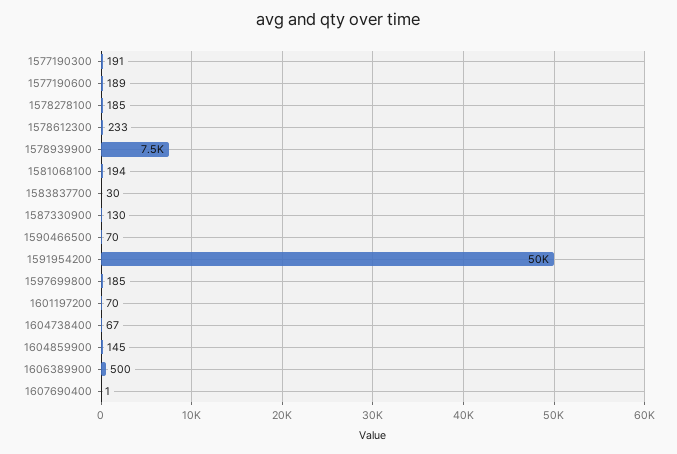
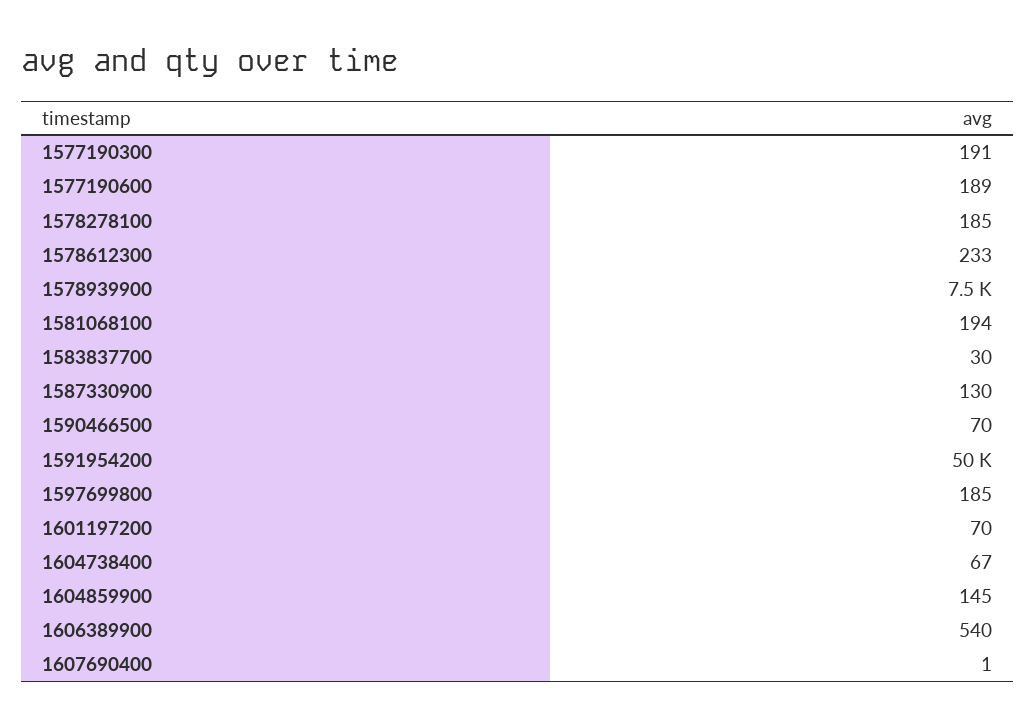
1606389900: 500 -> 540

